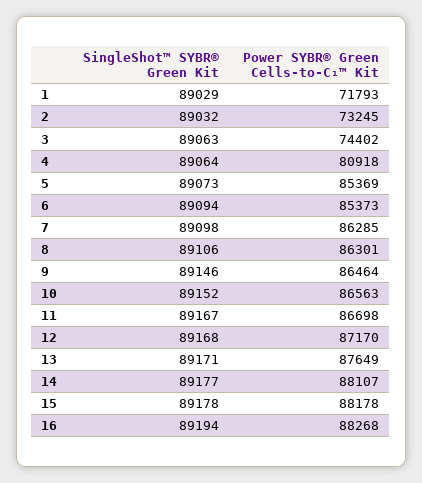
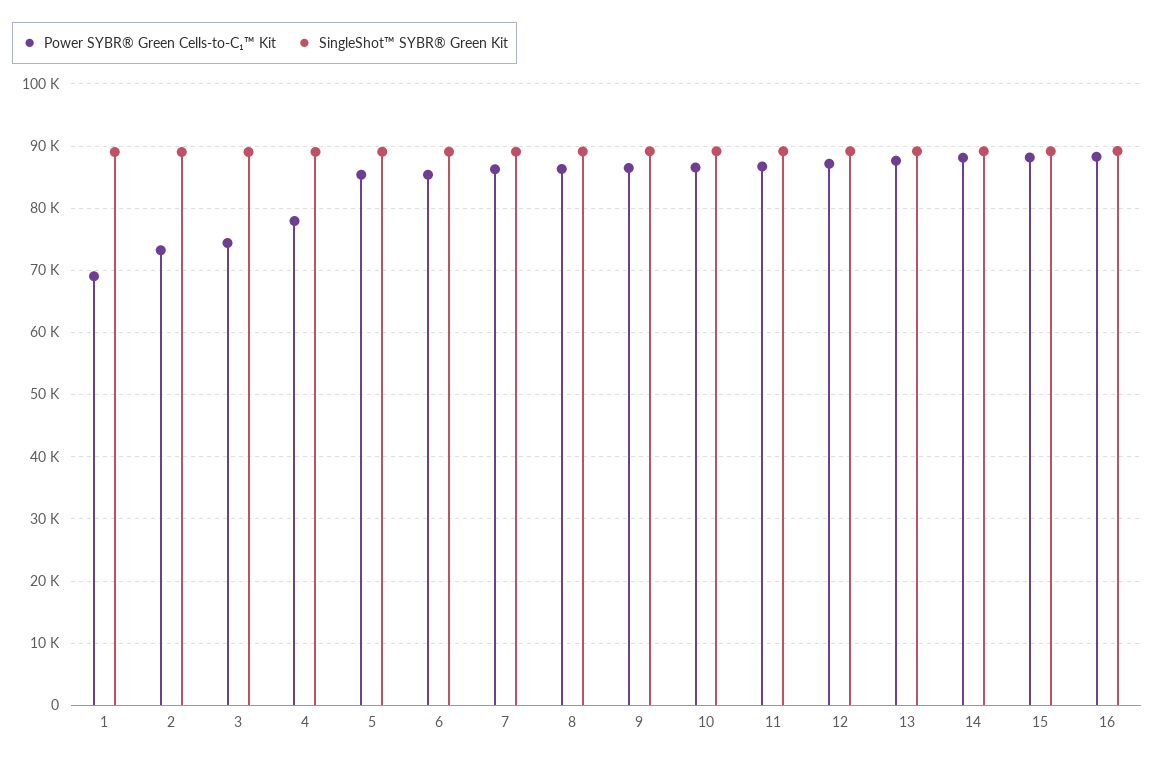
Power SYBR® Green Cells-to-C₁™ Kit, 1: 71793 -> 69000
Power SYBR® Green Cells-to-C₁™ Kit, 4: 80918 -> 78000

